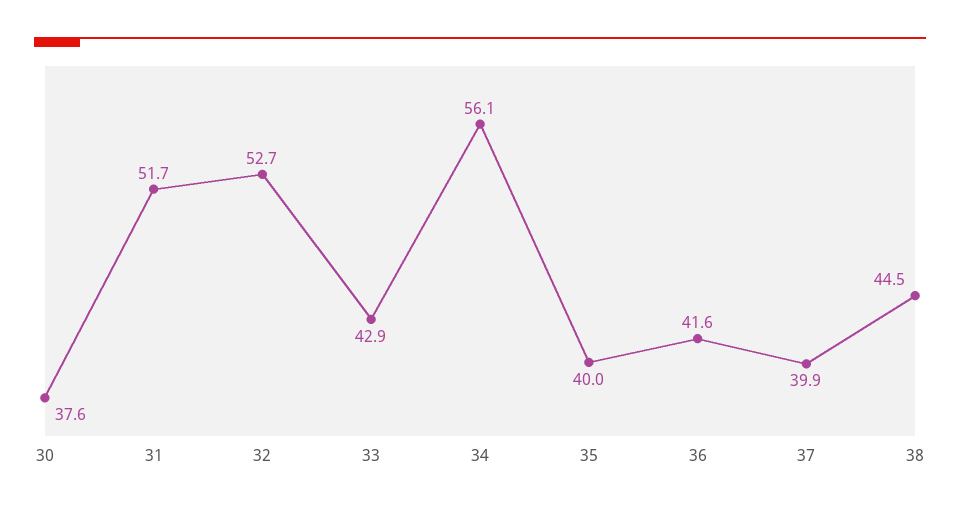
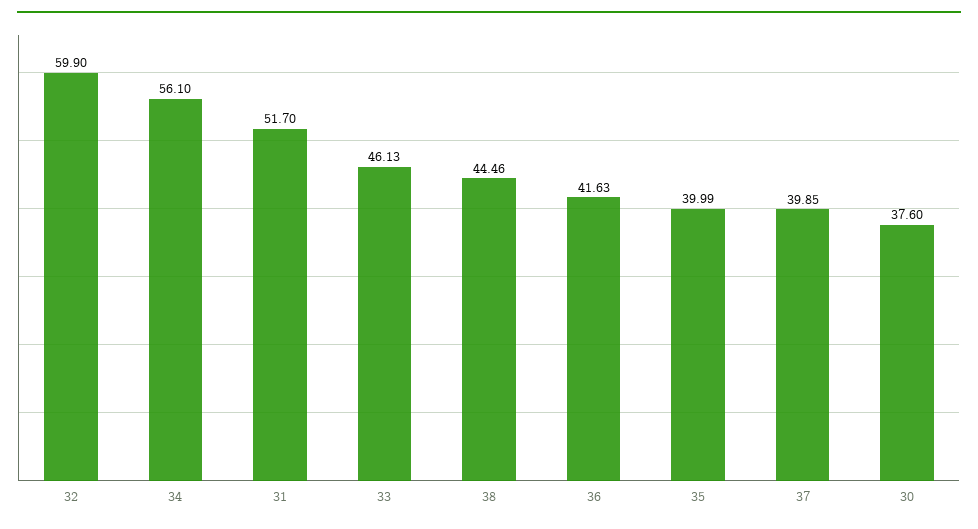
32: 52.7 -> 59.9
33: 42.9 -> 46.13

